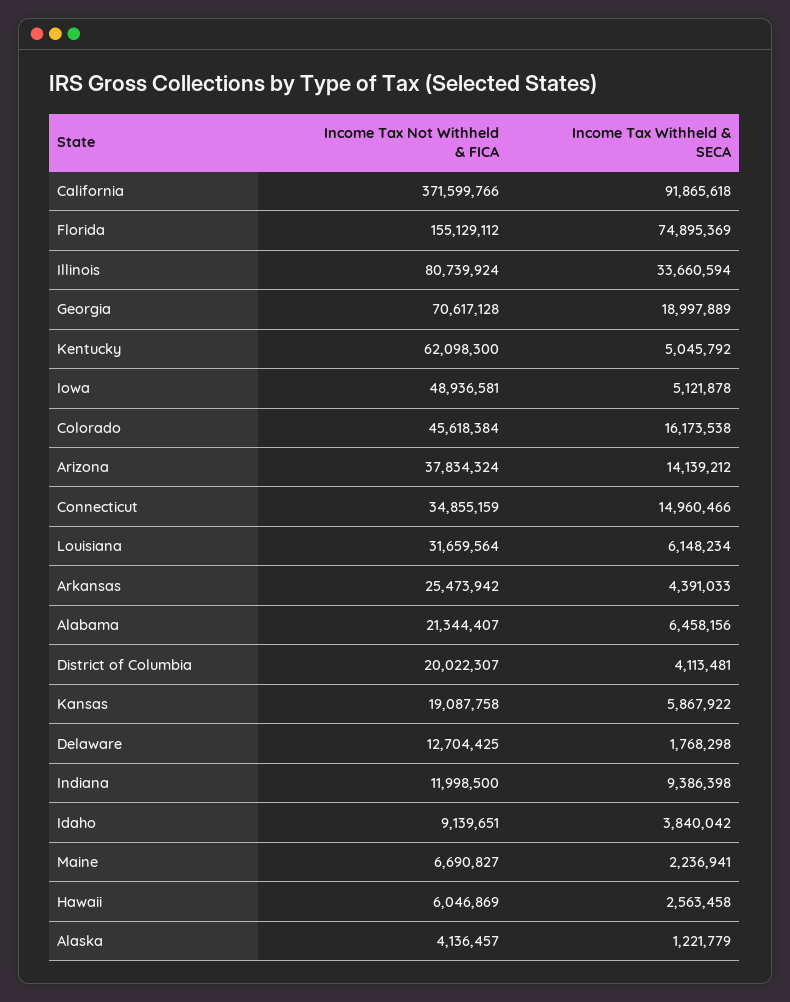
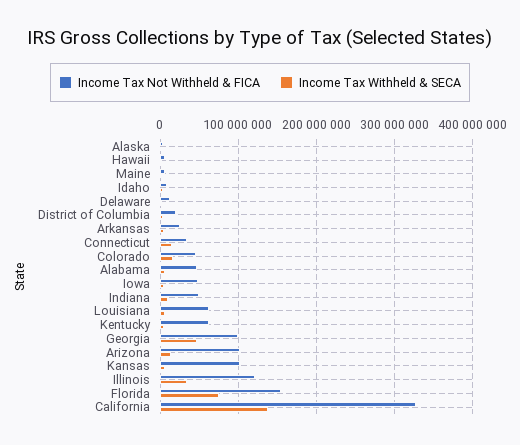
Income Tax Not Withheld & FICA, California: 371599766 -> 330000000
Income Tax Withheld & SECA, California: 91865618 -> 140000000
Income Tax Not Withheld & FICA, Illinois: 80739924 -> 120000000
Income Tax Not Withheld & FICA, Georgia: 70617128 -> 100000000
Income Tax Withheld & SECA, Georgia: 18997889 -> 50000000
Income Tax Not Withheld & FICA, Arizona: 37834324 -> 100000000
Income Tax Not Withheld & FICA, Louisiana: 31659564 -> 60000000
Income Tax Not Withheld & FICA, Alabama: 21344407 -> 50000000
Income Tax Not Withheld & FICA, Kansas: 19087758 -> 100000000
Income Tax Not Withheld & FICA, Indiana: 11998500 -> 50000000

